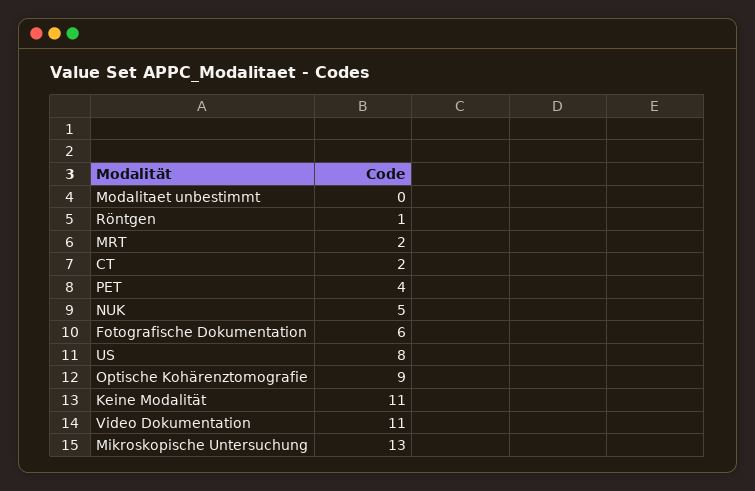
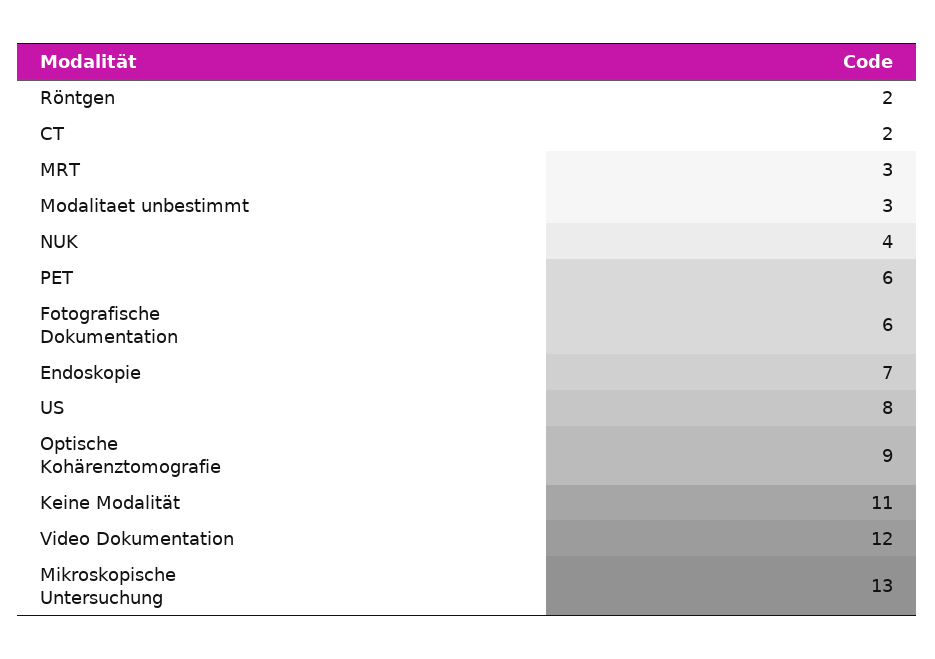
Modalitaet unbestimmt: 0 -> 3
Röntgen: 1 -> 2
MRT: 2 -> 3
PET: 4 -> 6
NUK: 5 -> 4
Video Dokumentation: 11 -> 12
Endoskopie: none -> 7

